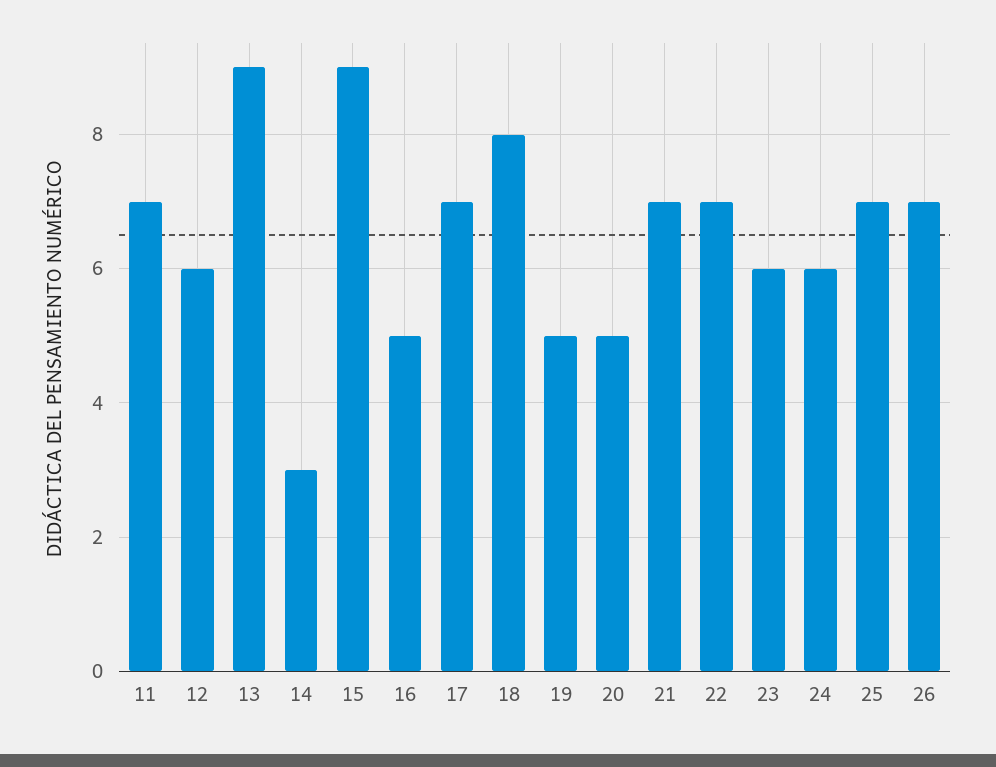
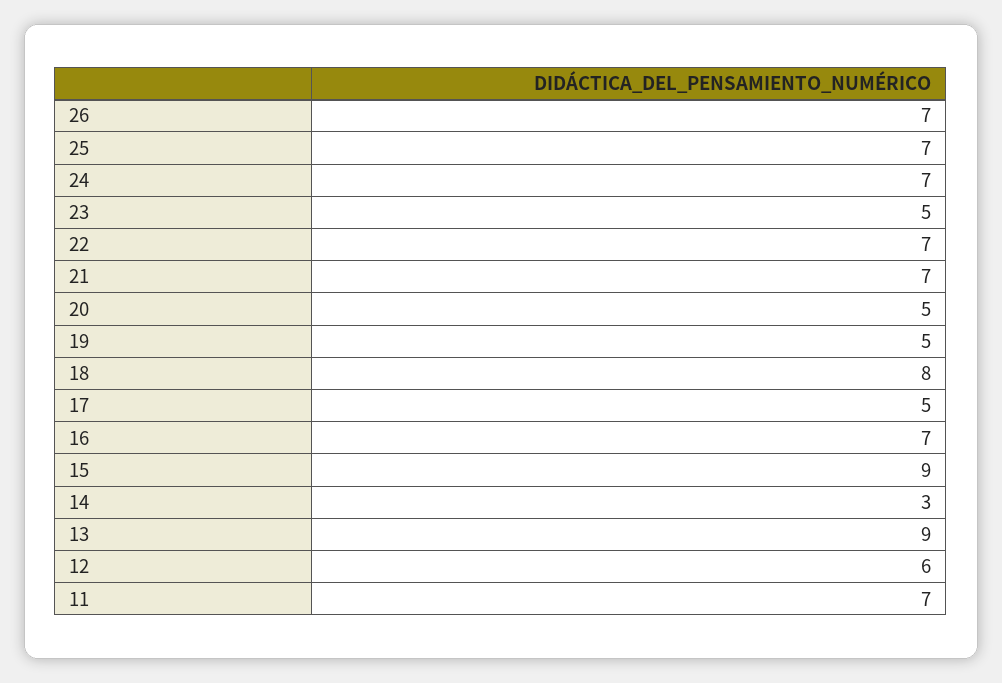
16: 5 -> 7
17: 7 -> 5
23: 6 -> 5
24: 6 -> 7

